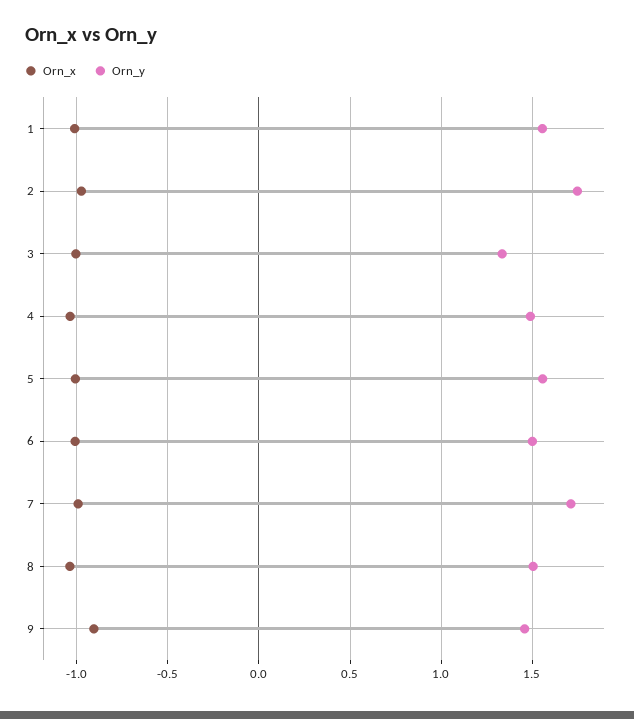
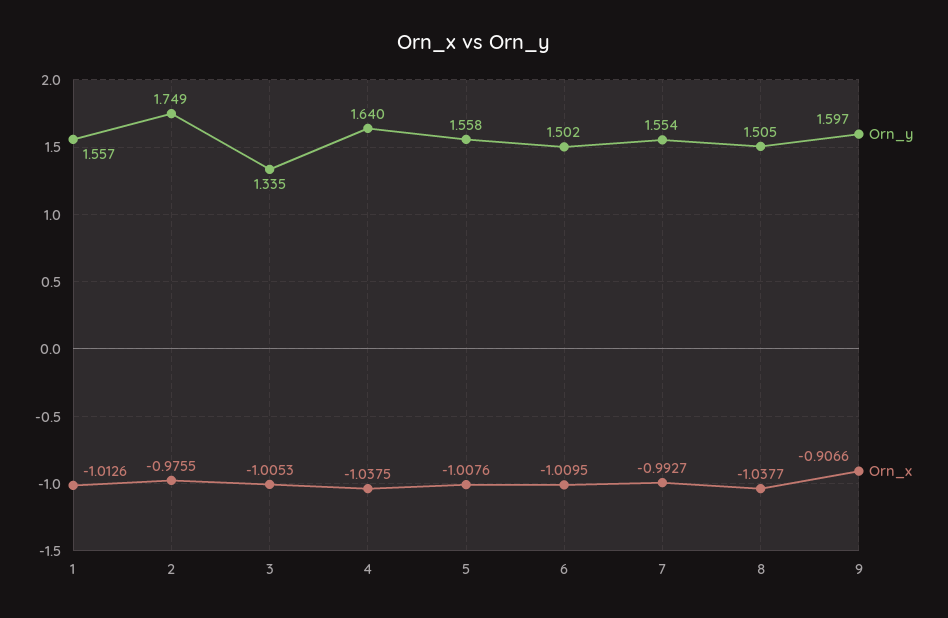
Orn_y, 4: 1.5 -> 1.64
Orn_y, 7: 1.7 -> 1.554
Orn_y, 9: 1.45 -> 1.597

